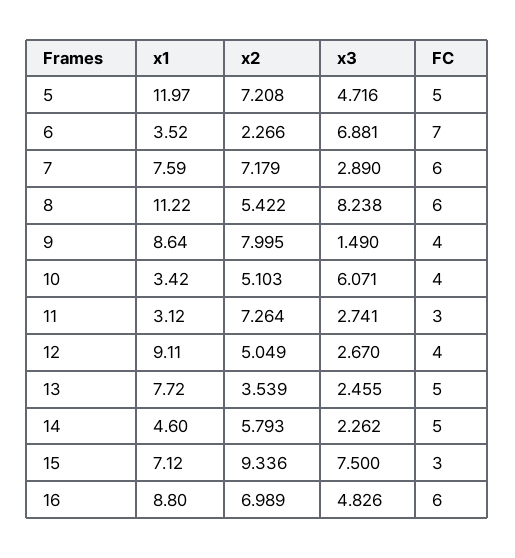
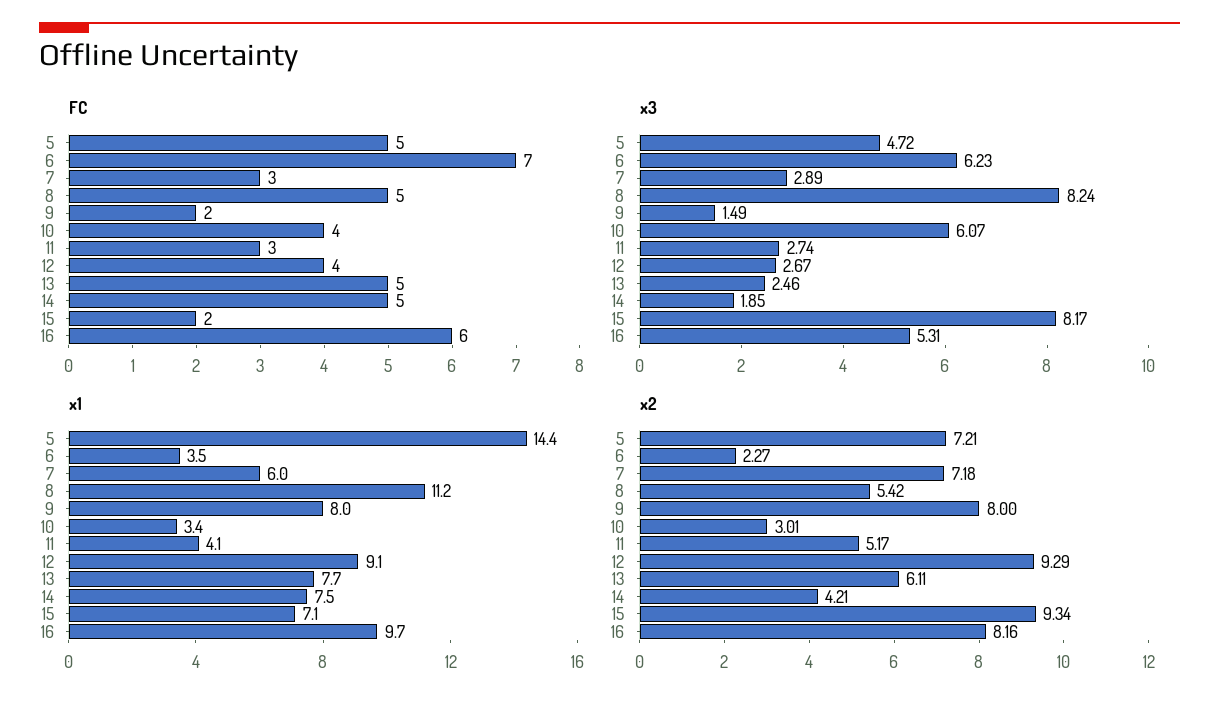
x1, 5: 11.97 -> 14.4
x3, 6: 6.881 -> 6.23
x1, 7: 7.59 -> 6
FC, 7: 6 -> 3
FC, 8: 6 -> 5
x1, 9: 8.64 -> 8
FC, 9: 4 -> 2
x2, 10: 5.103 -> 3.01
x1, 11: 3.12 -> 4.1
x2, 11: 7.264 -> 5.17
x2, 12: 5.049 -> 9.29
x2, 13: 3.539 -> 6.11
x1, 14: 4.6 -> 7.5
x2, 14: 5.793 -> 4.21
x3, 14: 2.262 -> 1.85
x3, 15: 7.5 -> 8.17
FC, 15: 3 -> 2
x1, 16: 8.8 -> 9.7
x2, 16: 6.989 -> 8.16
x3, 16: 4.826 -> 5.31

